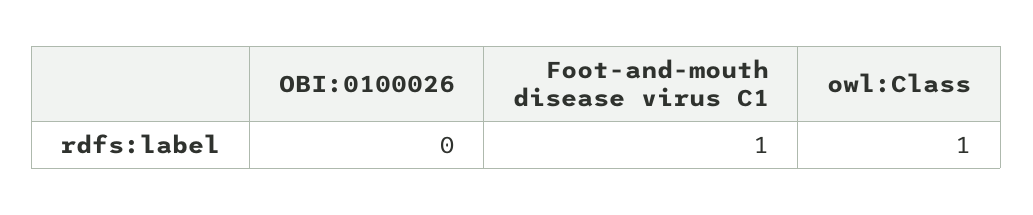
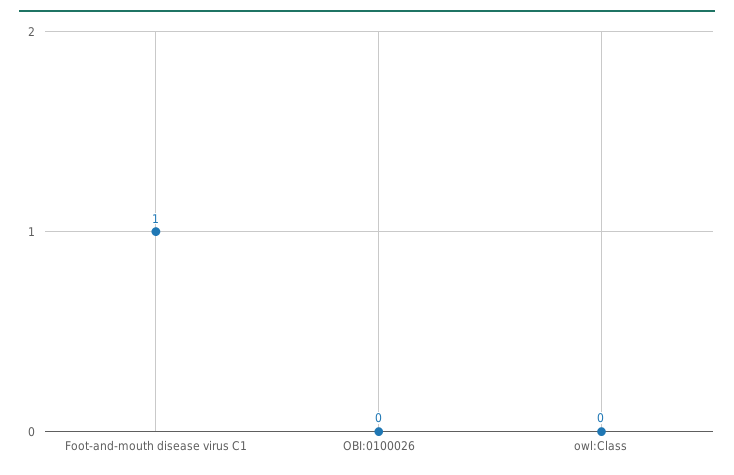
owl:Class: 1 -> 0

